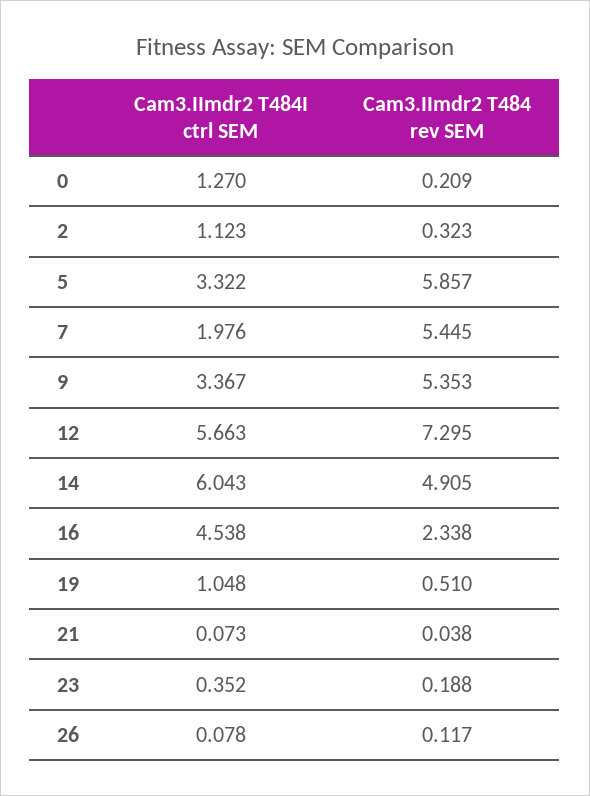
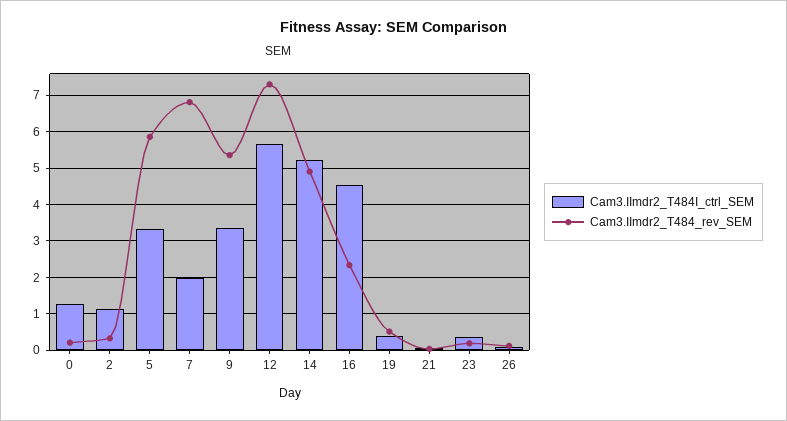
Cam3.IImdr2 T484 rev SEM, 7: 5.445 -> 6.8
Cam3.IImdr2 T484I ctrl SEM, 14: 6.043 -> 5.2
Cam3.IImdr2 T484I ctrl SEM, 19: 1.048 -> 0.4

